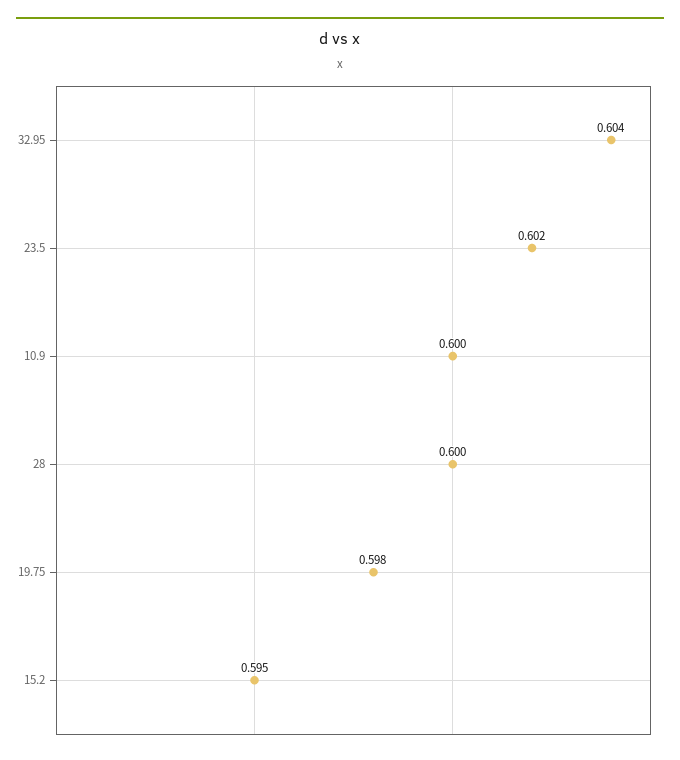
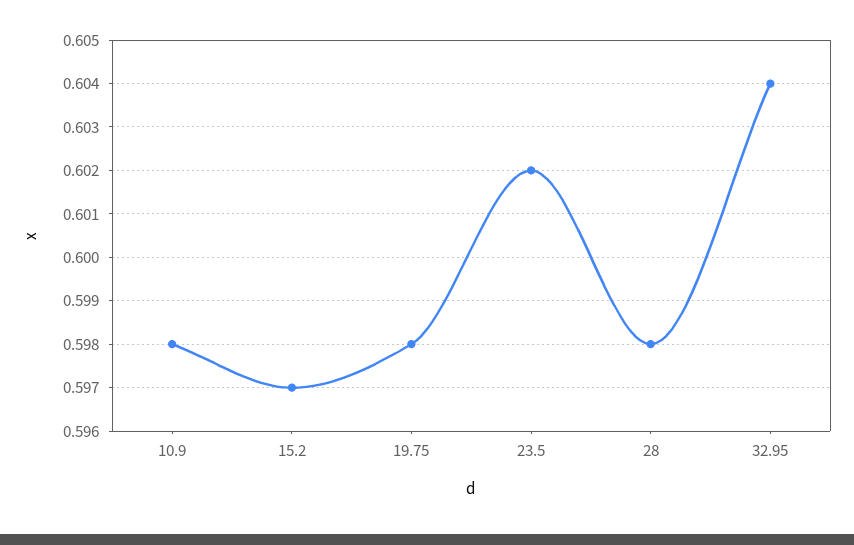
10.9: 0.6 -> 0.598
28: 0.6 -> 0.598
15.2: 0.595 -> 0.597

